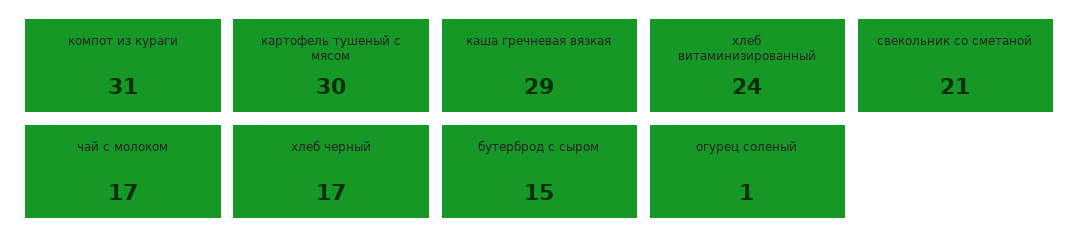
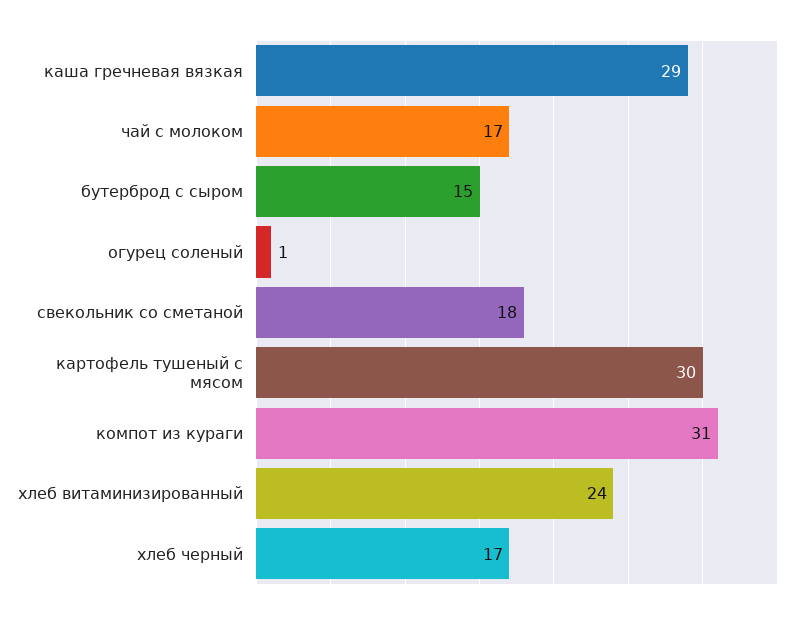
свекольник со сметаной: 21 -> 18

